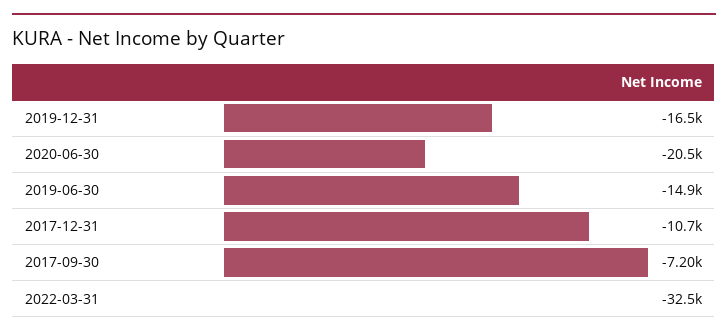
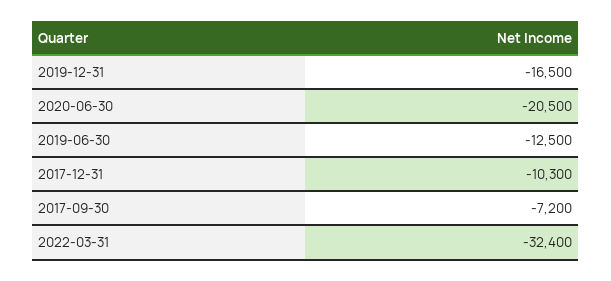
2019-06-30: -14900 -> -12500
2017-12-31: -10700 -> -10300
2022-03-31: -32500 -> -32400

